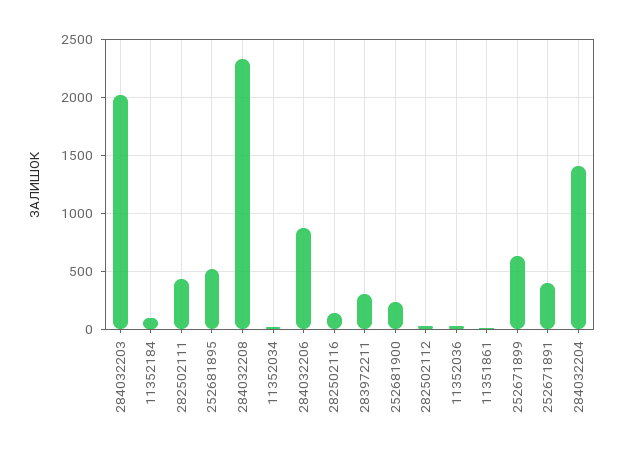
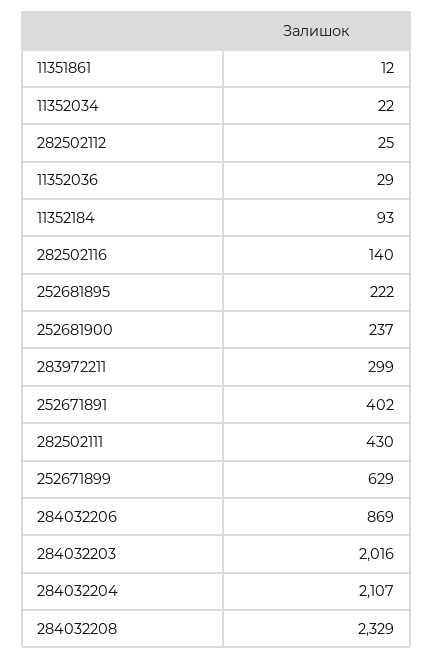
252681895: 500 -> 222
284032204: 1400 -> 2107

